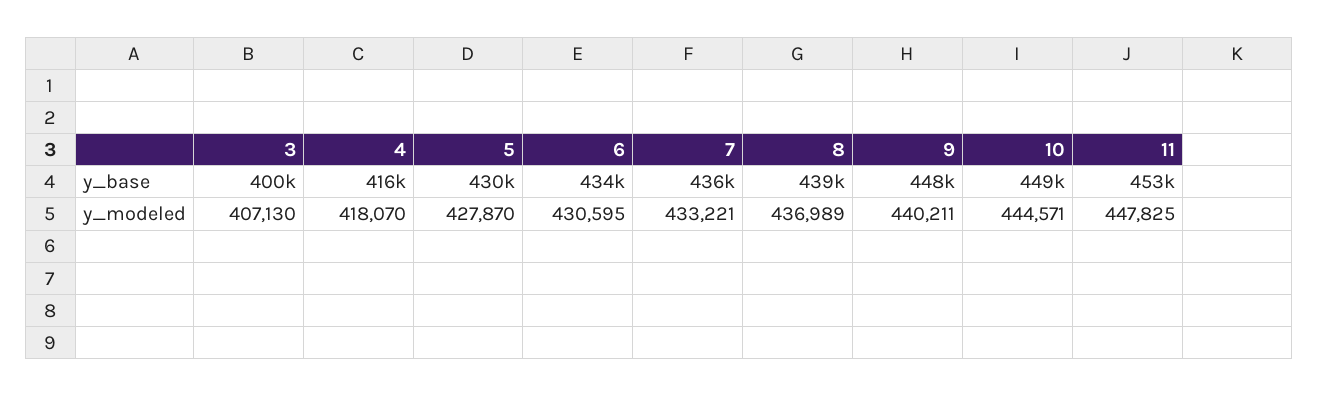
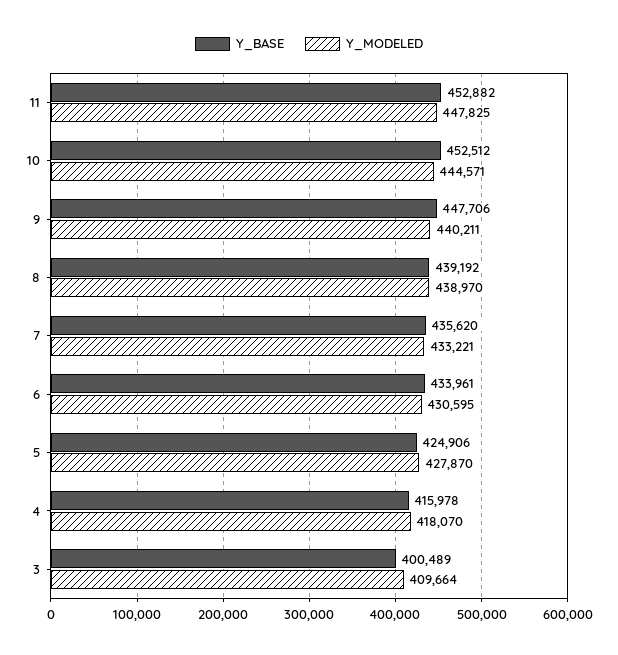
y_base, 5: 430000 -> 424906
y_base, 10: 449000 -> 452512
y_modeled, 3: 407130 -> 409664
y_modeled, 8: 436989 -> 438970

